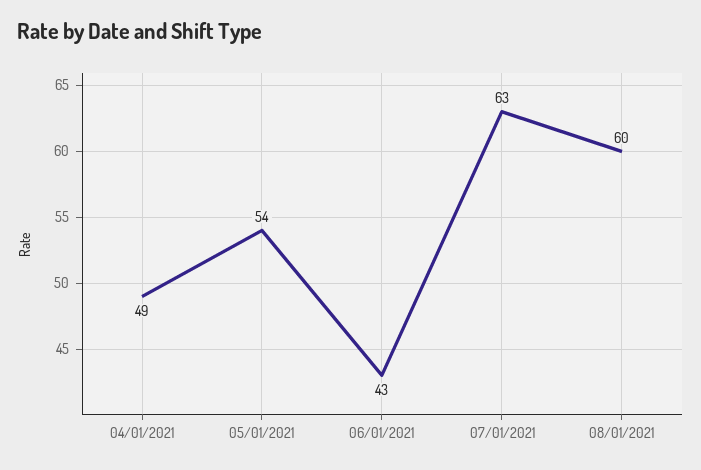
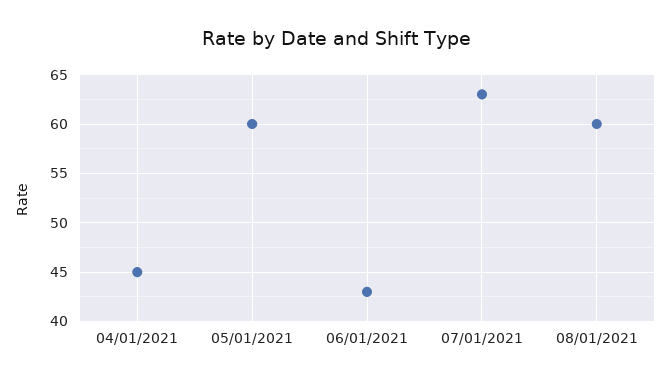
04/01/2021: 49 -> 45
05/01/2021: 54 -> 60

